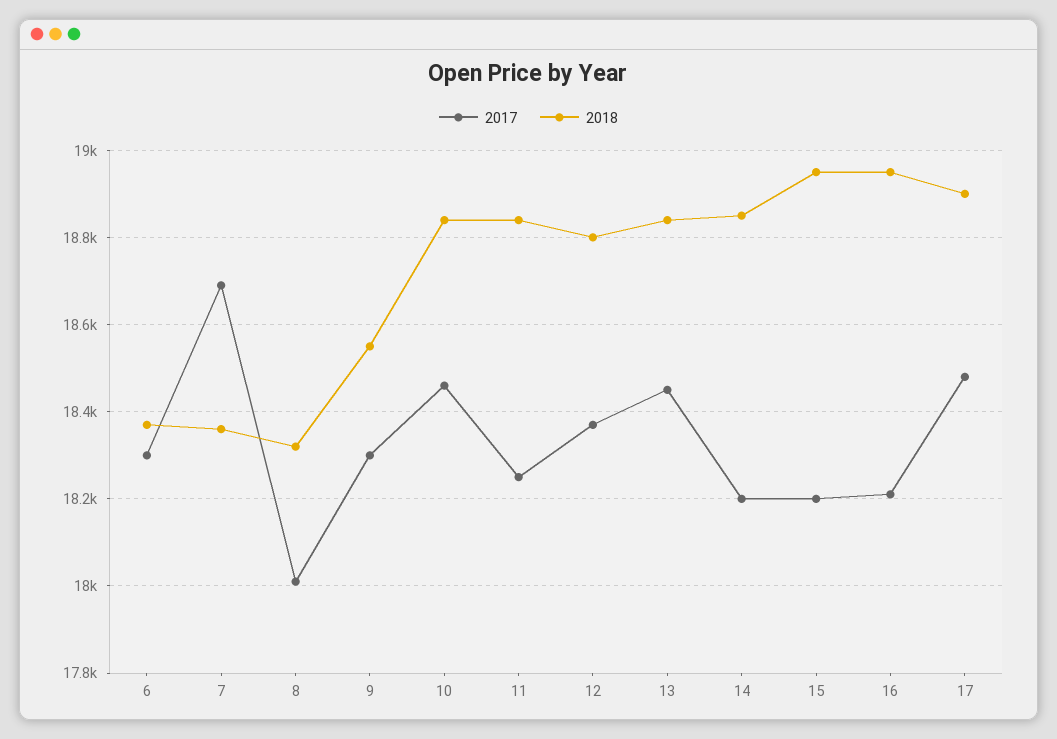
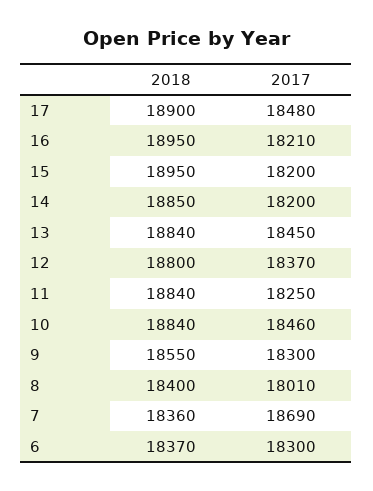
2018, 8: 18320 -> 18400

